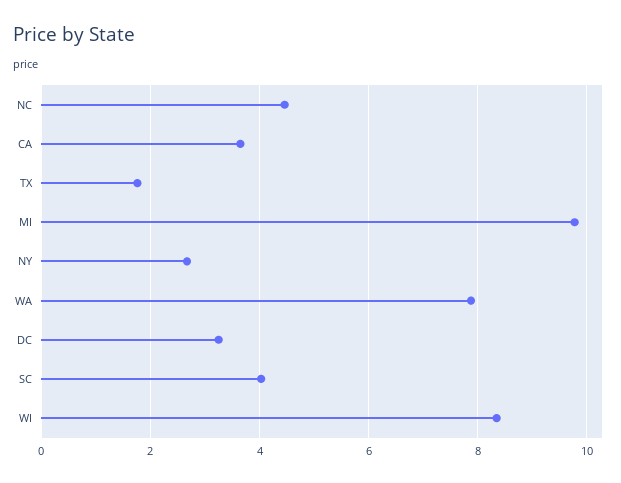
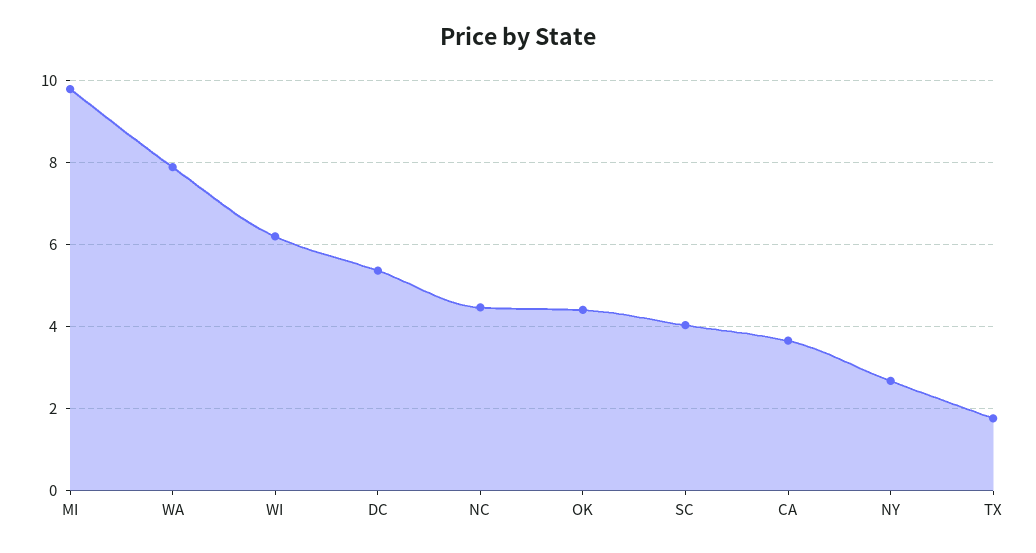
DC: 3.2 -> 5.4
WI: 8.4 -> 6.2
OK: none -> 4.4

